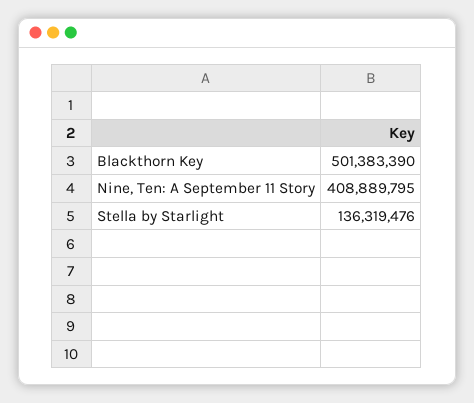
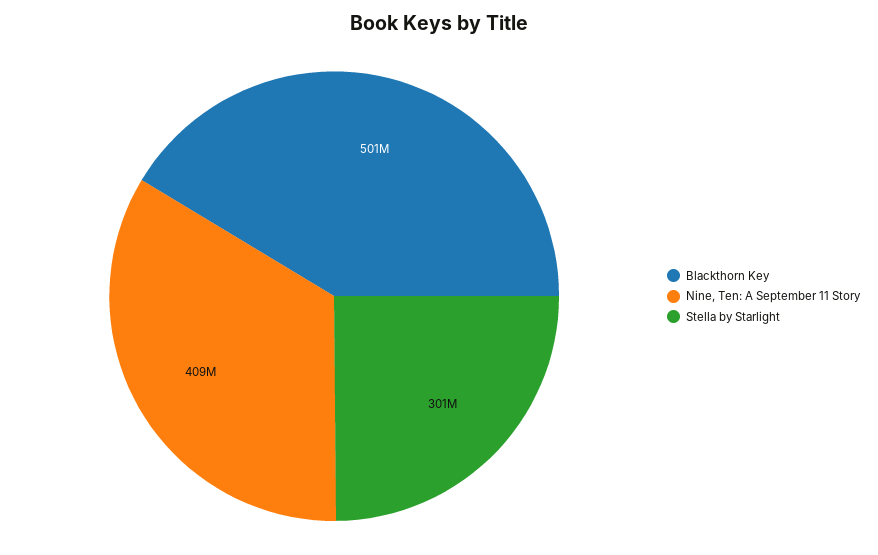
Stella by Starlight: 136319476 -> 301000000

